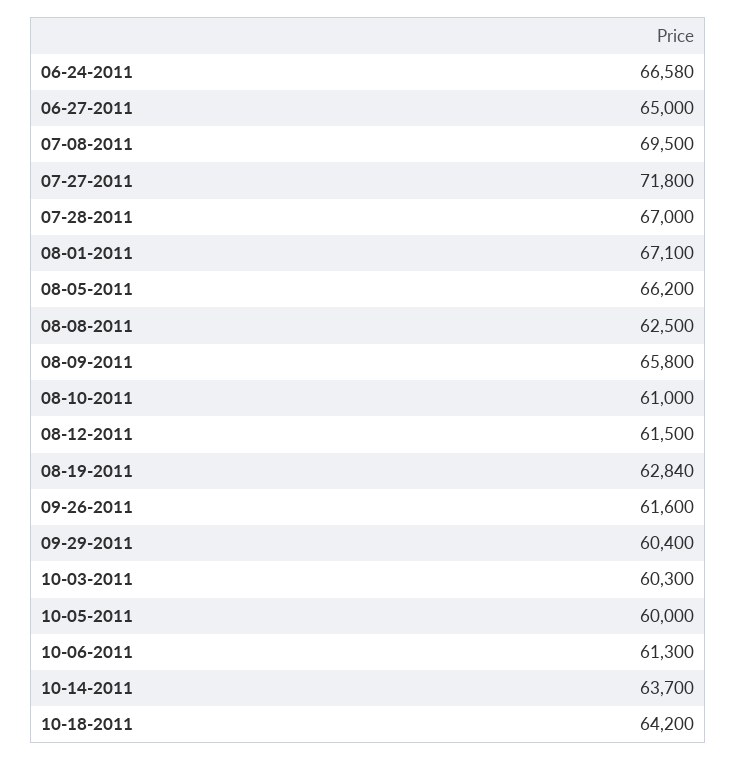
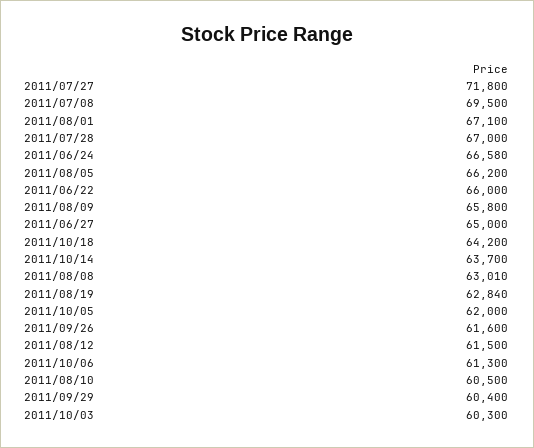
08-08-2011: 62500 -> 63010
08-10-2011: 61000 -> 60500
10-05-2011: 60000 -> 62000
2011/06/22: none -> 66000

